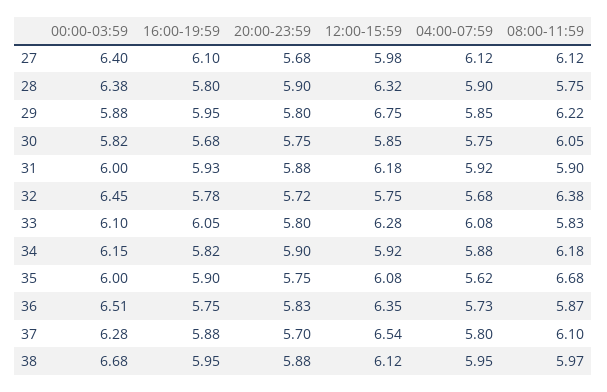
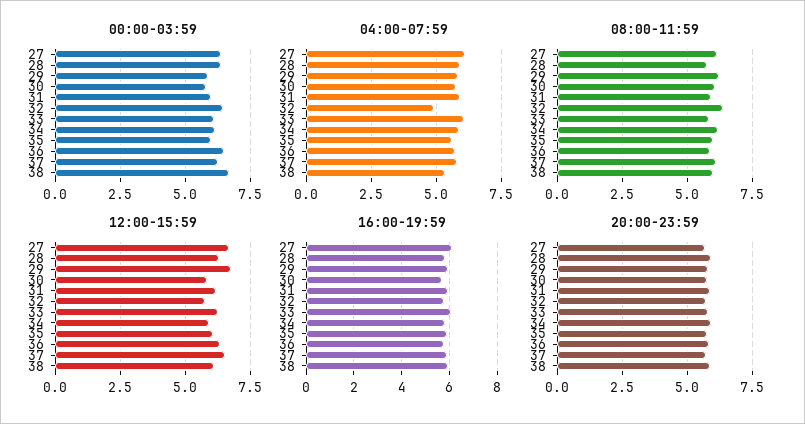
12:00-15:59, 27: 5.98 -> 6.75
04:00-07:59, 32: 5.68 -> 5
08:00-11:59, 35: 6.68 -> 6
04:00-07:59, 38: 5.95 -> 5.25

